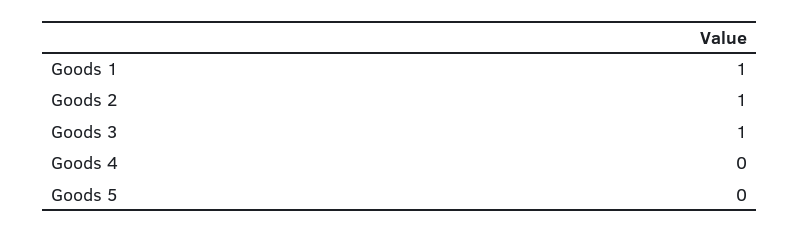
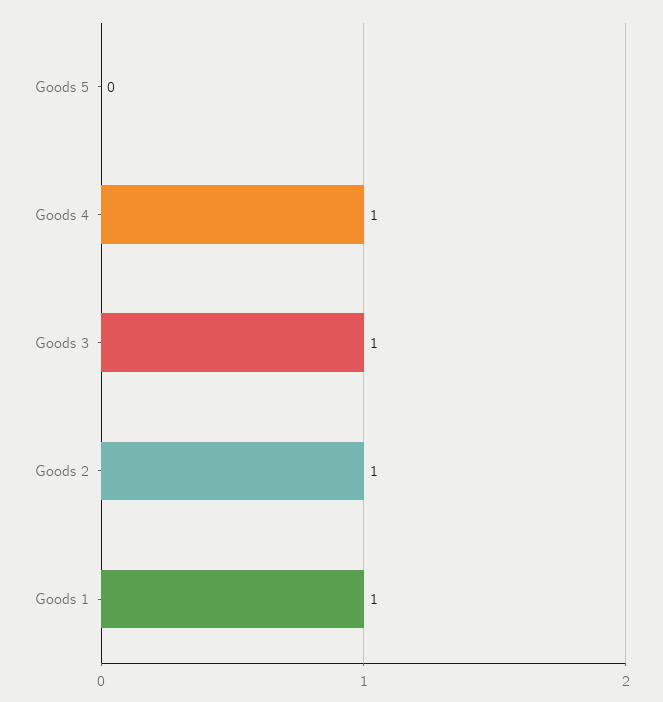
Goods 4: 0 -> 1

